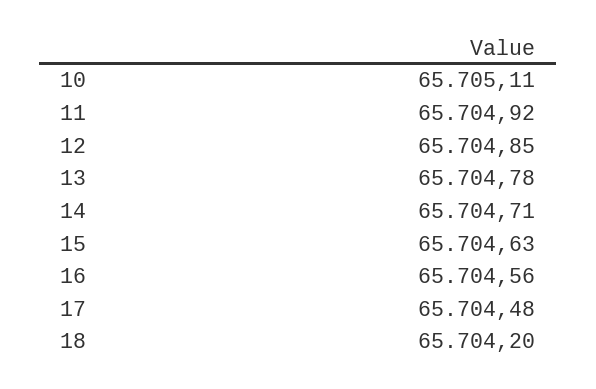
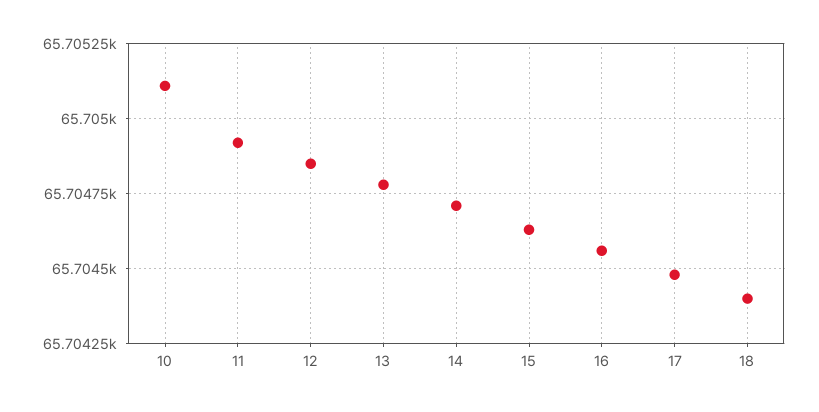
18: 65704.2 -> 65704.4

